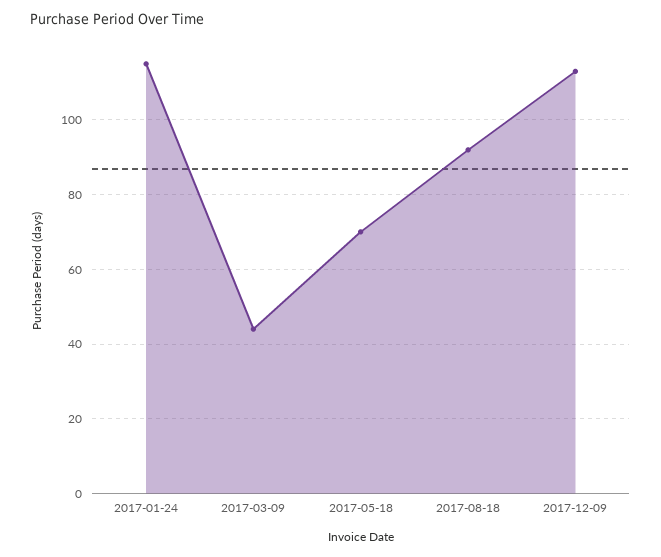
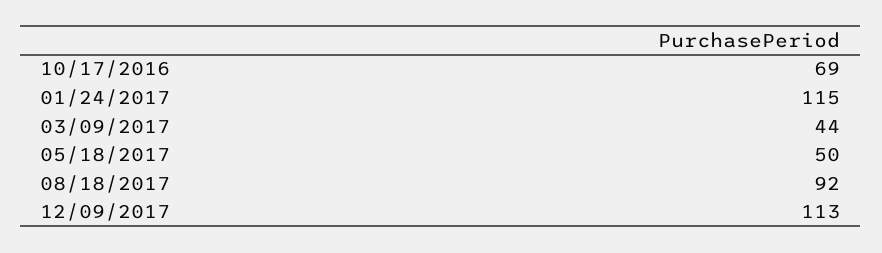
2017-05-18: 70 -> 50
10/17/2016: none -> 69

